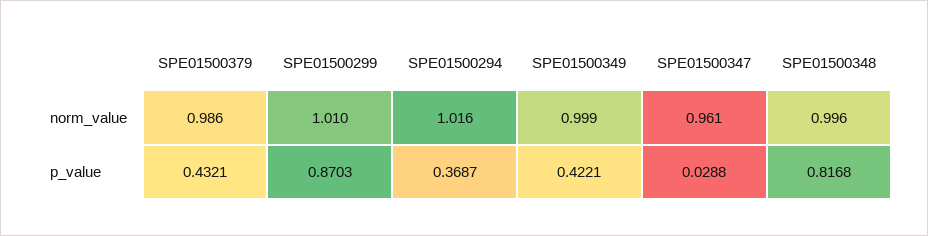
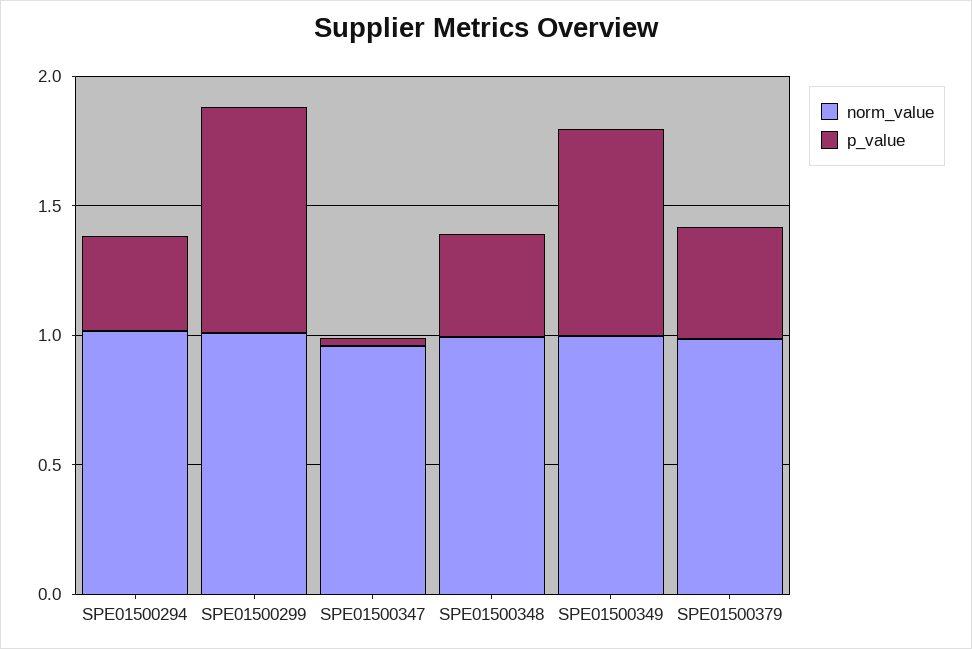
p_value, SPE01500349: 0.4221 -> 0.8
p_value, SPE01500348: 0.8168 -> 0.4

